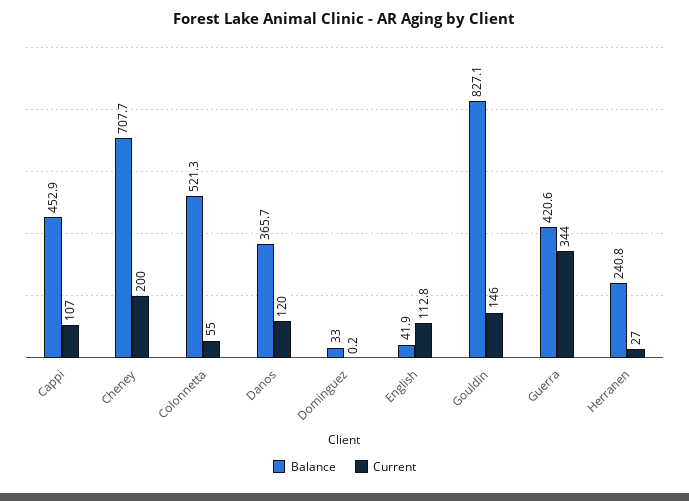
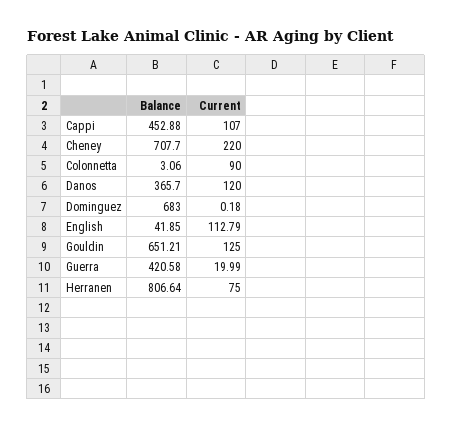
Current, Cheney: 200 -> 220
Balance, Colonnetta: 521.3 -> 3.06
Current, Colonnetta: 55 -> 90
Balance, Dominguez: 33 -> 683
Balance, Gouldin: 827.1 -> 651.21
Current, Gouldin: 146 -> 125
Current, Guerra: 344 -> 19.99
Balance, Herranen: 240.8 -> 806.64
Current, Herranen: 27 -> 75

